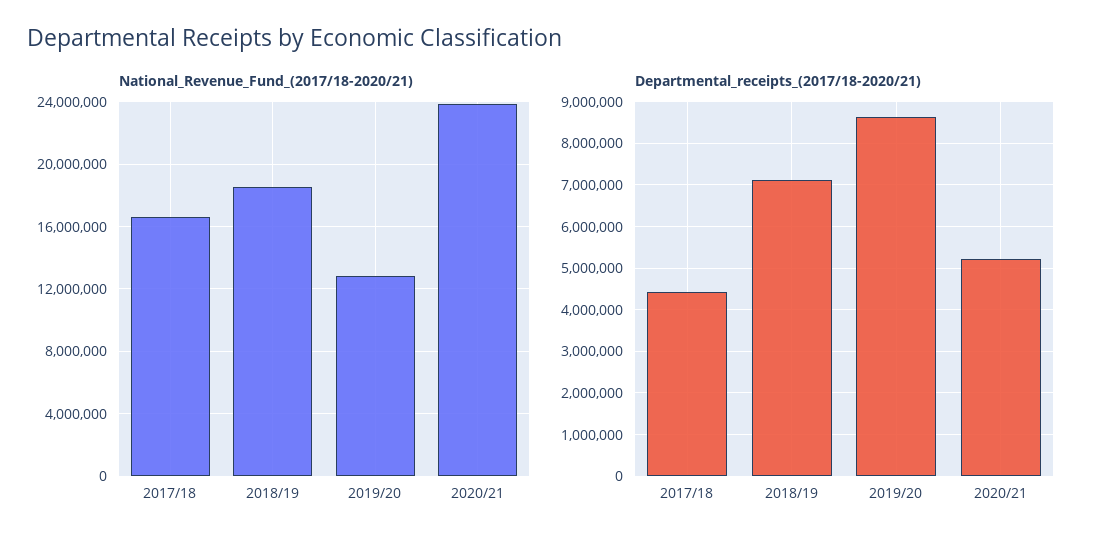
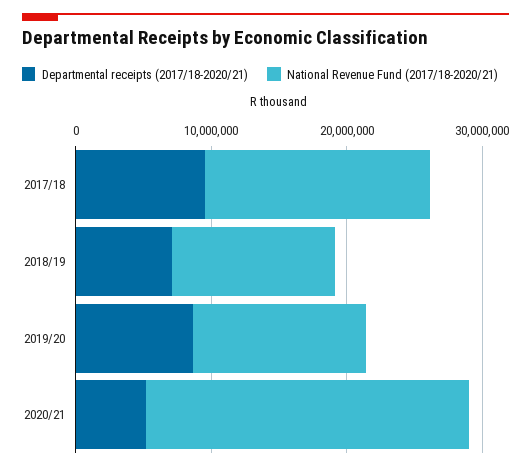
National_Revenue_Fund_(2017/18-2020/21), 2018/19: 18500000 -> 12000000
Departmental_receipts_(2017/18-2020/21), 2017/18: 4400000 -> 10000000

